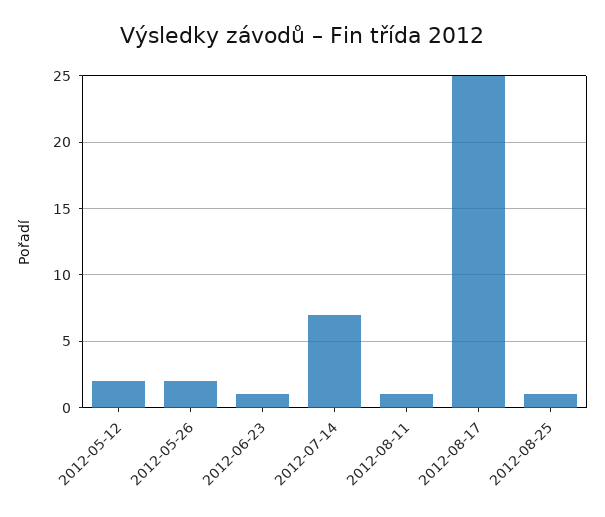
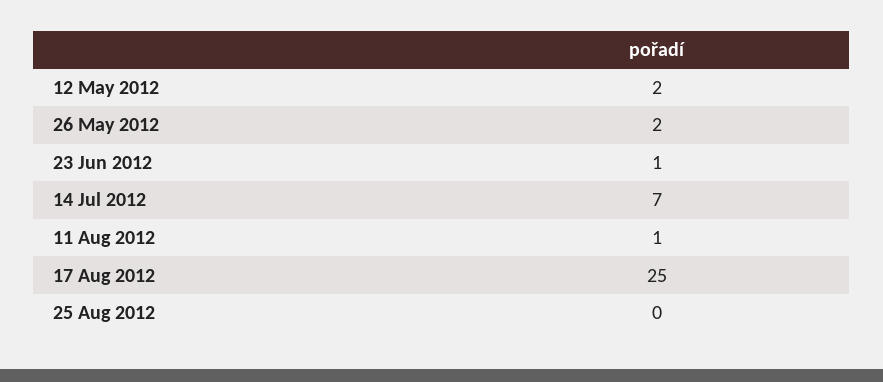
2012-08-25: 1 -> 0

